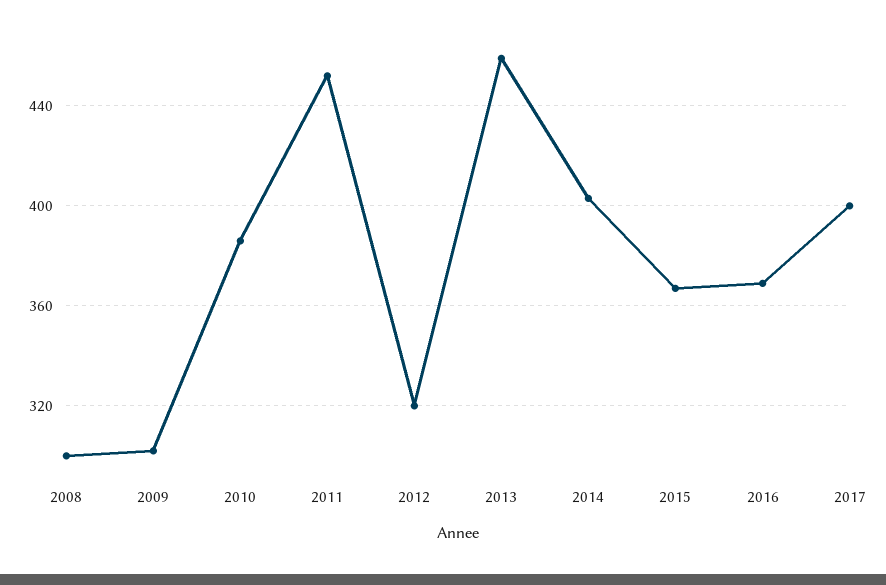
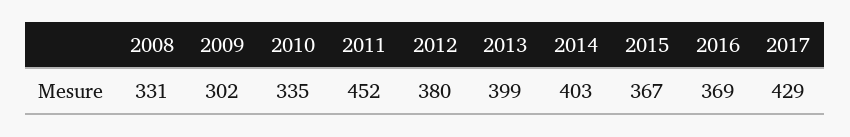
2008: 300 -> 331
2010: 385 -> 335
2012: 320 -> 380
2013: 460 -> 399
2017: 400 -> 429

